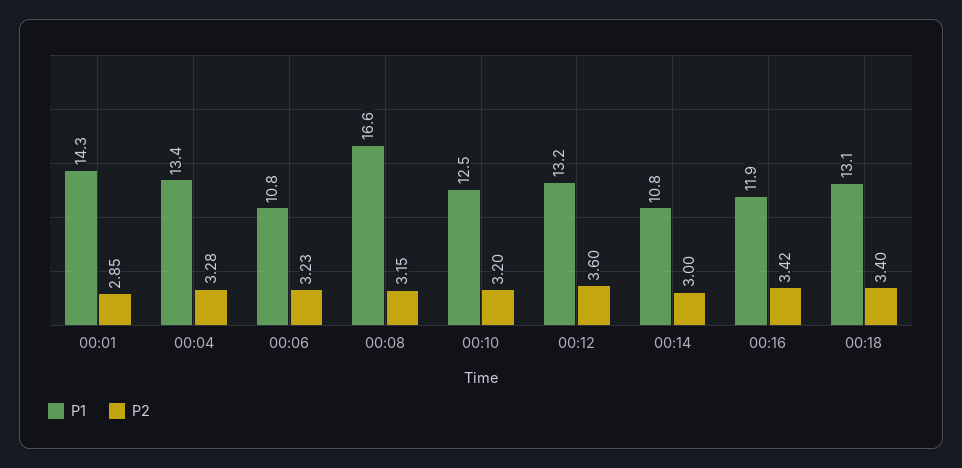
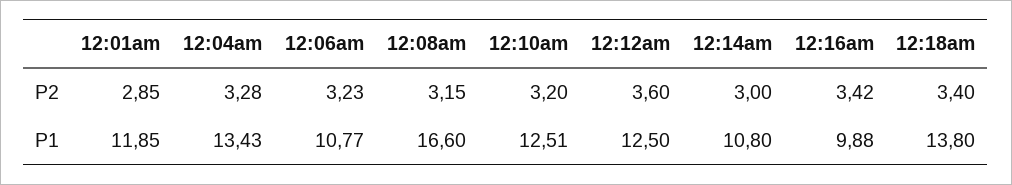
P1, 00:01: 14.3 -> 11.85
P1, 00:12: 13.2 -> 12.5
P1, 00:16: 11.9 -> 9.88
P1, 00:18: 13.1 -> 13.8

